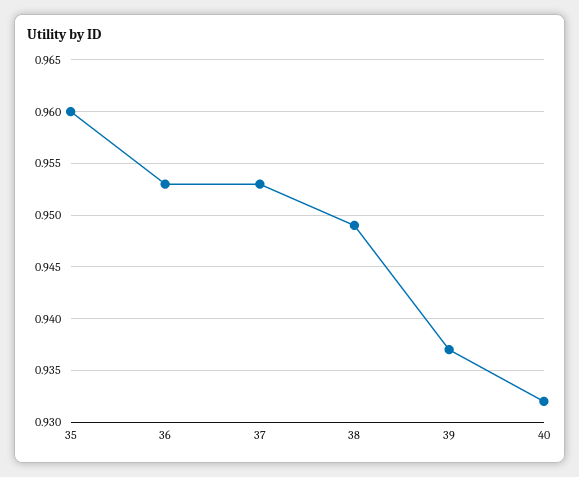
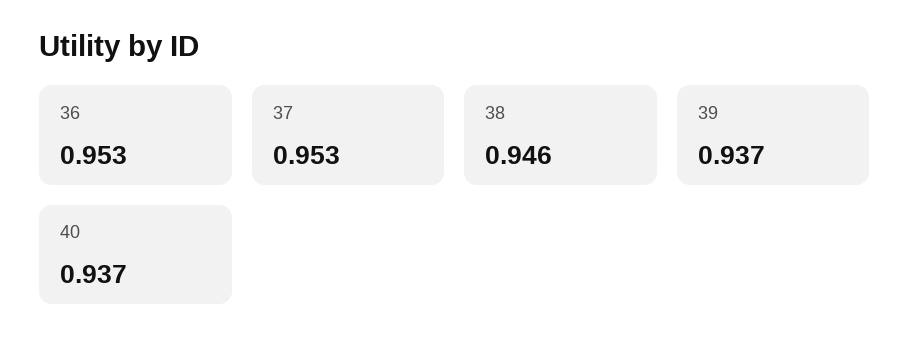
35: 0.96 -> none
38: 0.949 -> 0.946
40: 0.932 -> 0.937

